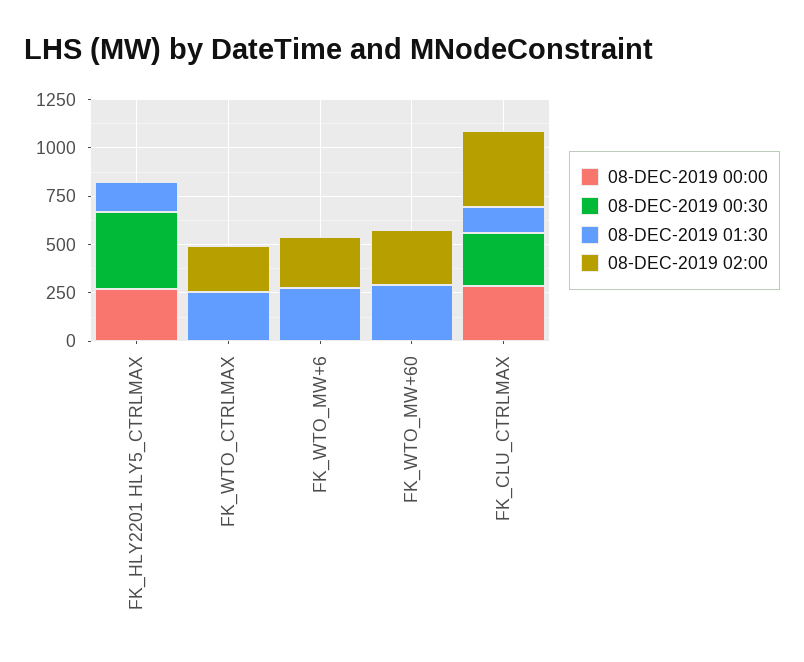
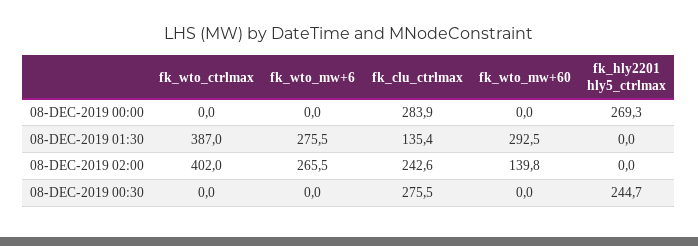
08-DEC-2019 00:30, FK_HLY2201 HLY5_CTRLMAX: 400 -> 244.7
08-DEC-2019 01:30, FK_HLY2201 HLY5_CTRLMAX: 150 -> 0
08-DEC-2019 01:30, FK_WTO_CTRLMAX: 250 -> 387
08-DEC-2019 02:00, FK_WTO_CTRLMAX: 250 -> 402
08-DEC-2019 02:00, FK_WTO_MW+60: 300 -> 139.8
08-DEC-2019 02:00, FK_CLU_CTRLMAX: 400 -> 242.6

